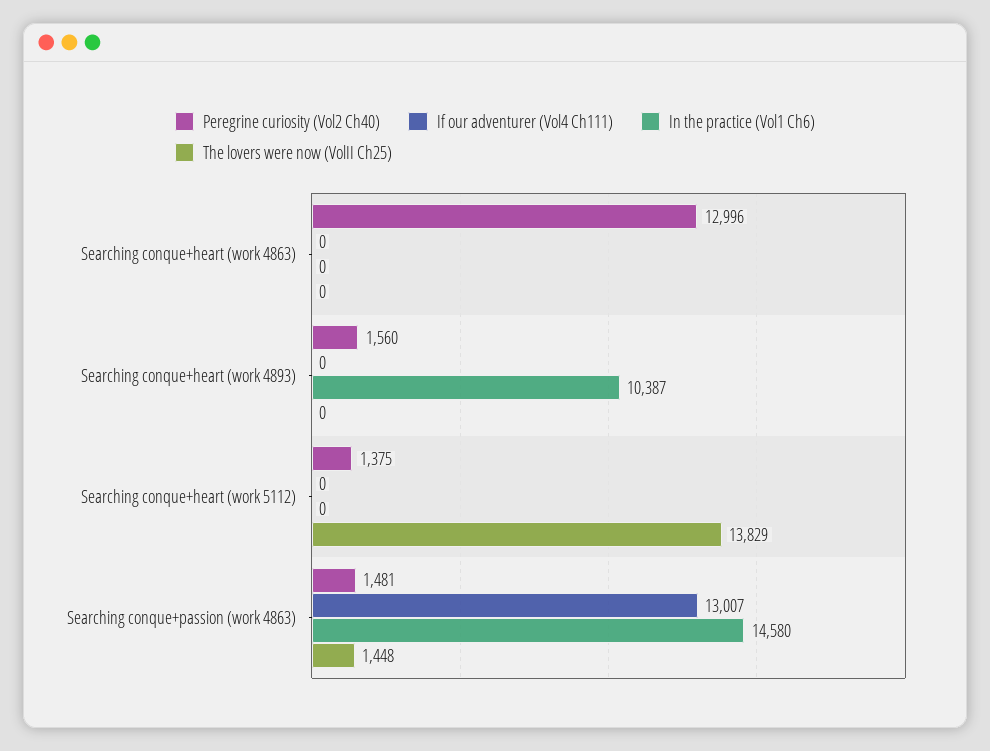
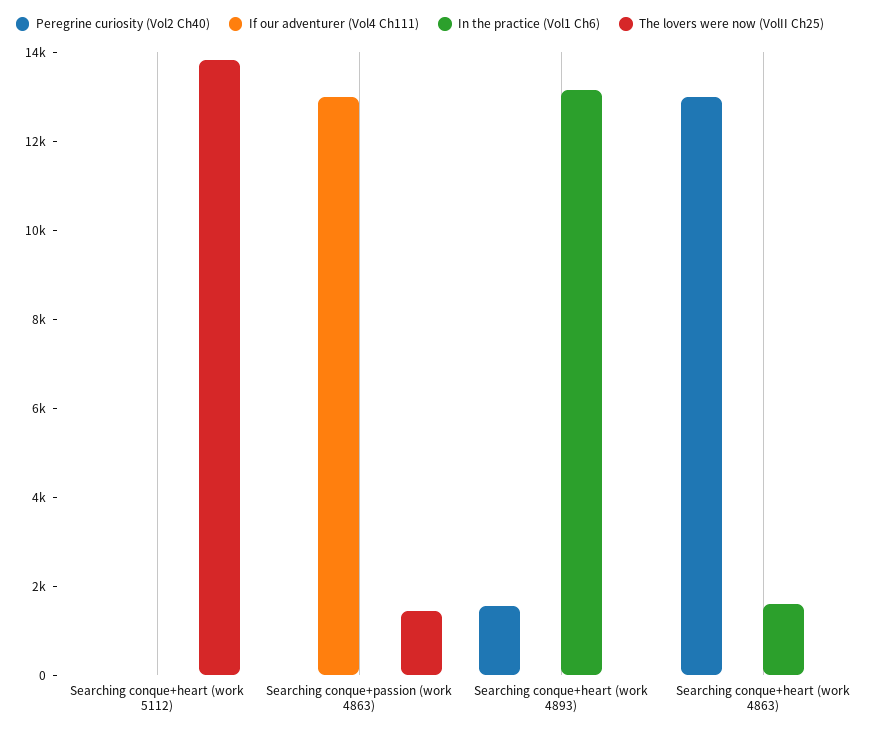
In the practice (Vol1 Ch6), Searching conque+heart (work 4863): 0 -> 1500
In the practice (Vol1 Ch6), Searching conque+heart (work 4893): 10387 -> 13000
Peregrine curiosity (Vol2 Ch40), Searching conque+heart (work 5112): 1375 -> 0
Peregrine curiosity (Vol2 Ch40), Searching conque+passion (work 4863): 1481 -> 0
In the practice (Vol1 Ch6), Searching conque+passion (work 4863): 14580 -> 0

